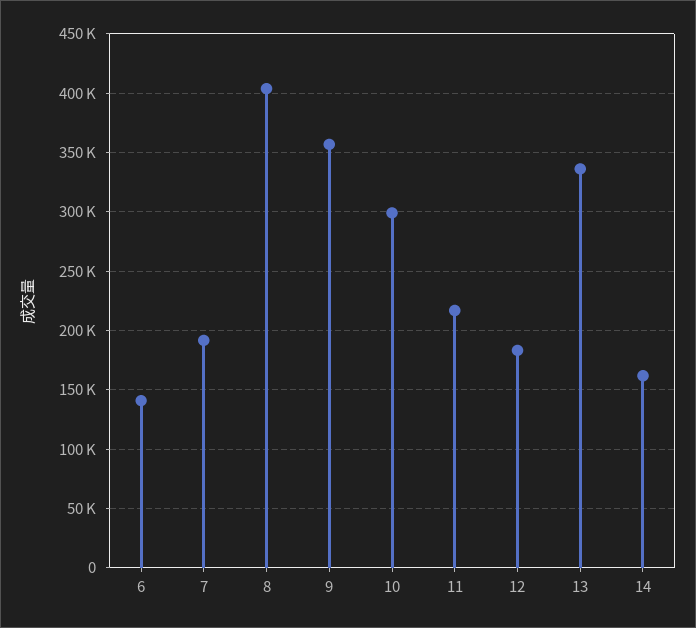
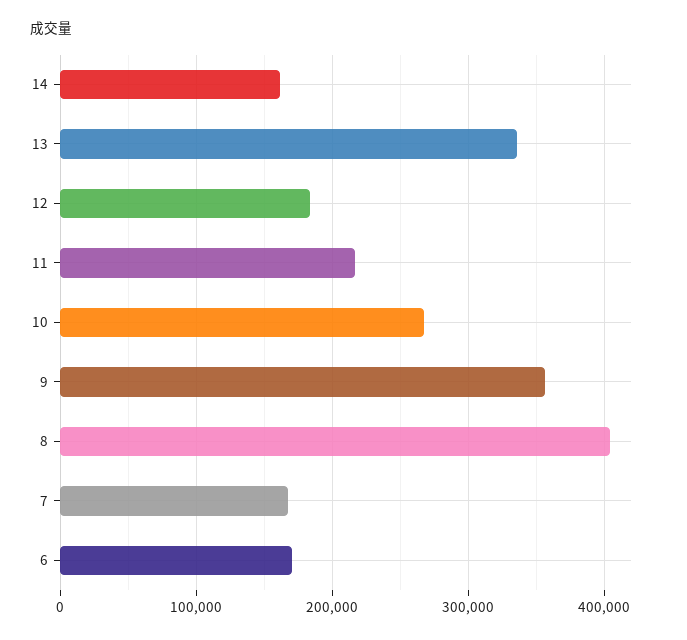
6: 140000 -> 170000
7: 190000 -> 170000
10: 300000 -> 270000

